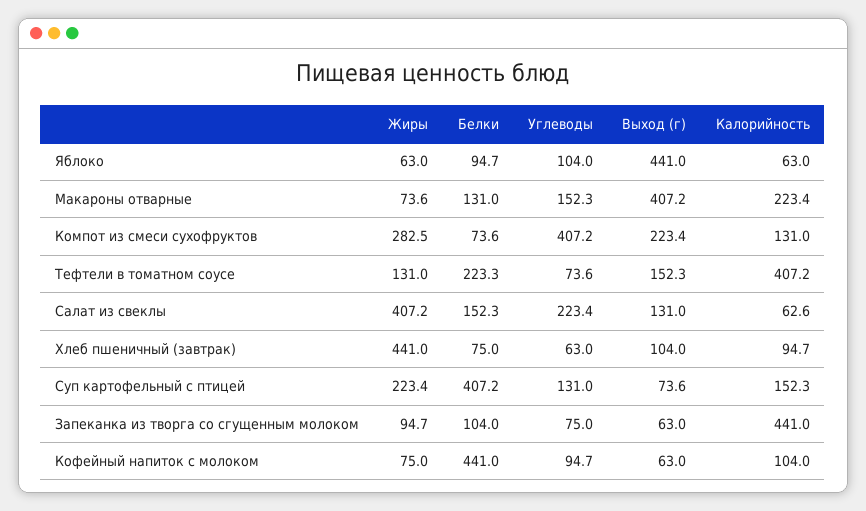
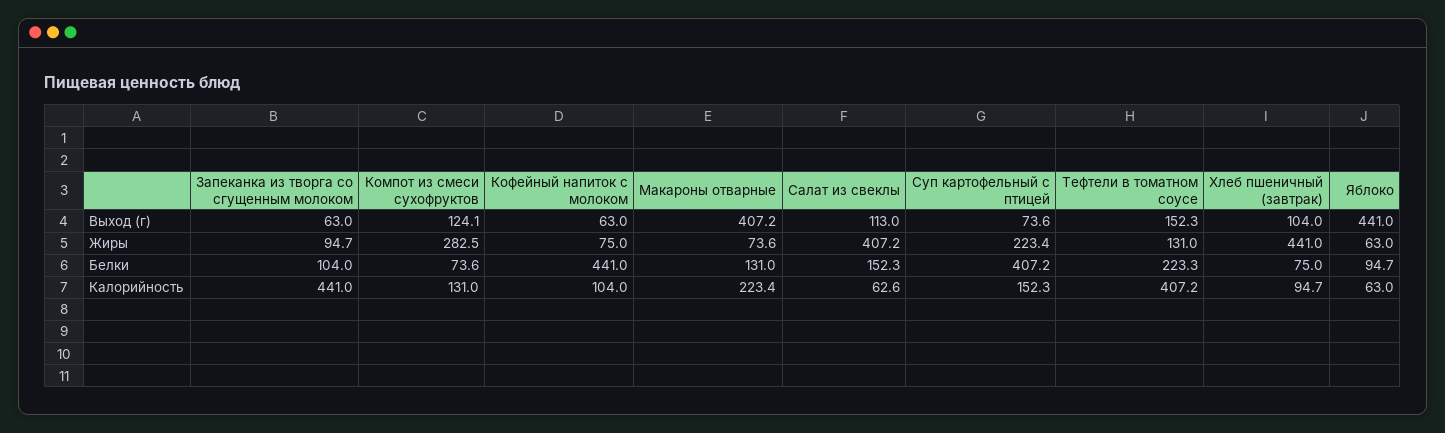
Углеводы, Яблоко: 104 -> none
Углеводы, Макароны отварные: 152.3 -> none
Углеводы, Компот из смеси сухофруктов: 407.2 -> none
Выход (г), Компот из смеси сухофруктов: 223.4 -> 124.1
Углеводы, Тефтели в томатном соусе: 73.6 -> none
Углеводы, Салат из свеклы: 223.4 -> none
Выход (г), Салат из свеклы: 131 -> 113
Углеводы, Хлеб пшеничный (завтрак): 63 -> none
Углеводы, Суп картофельный с птицей: 131 -> none
Углеводы, Запеканка из творга со сгущенным молоком: 75 -> none
Углеводы, Кофейный напиток с молоком: 94.7 -> none

